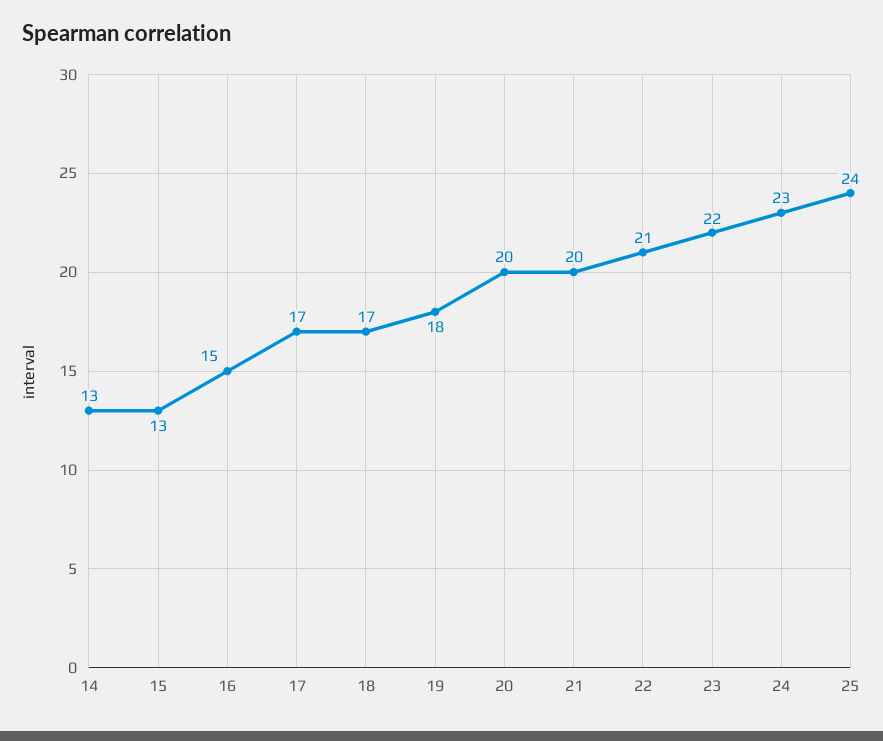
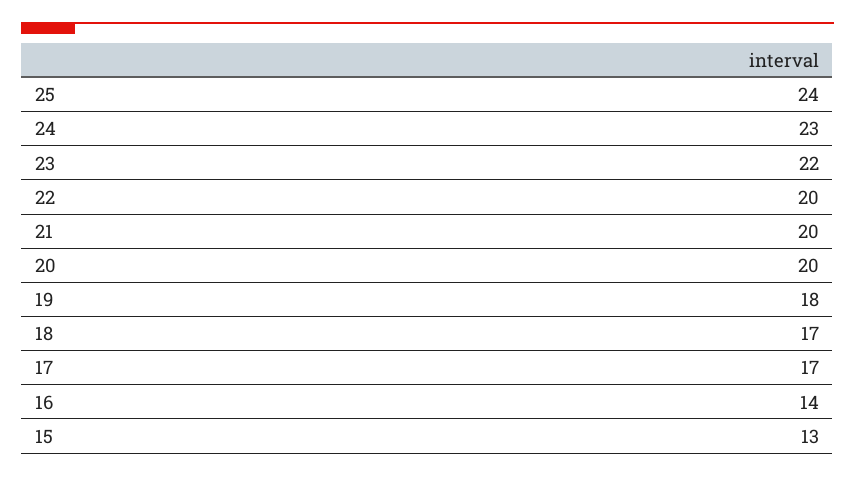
14: 13 -> none
16: 15 -> 14
22: 21 -> 20

